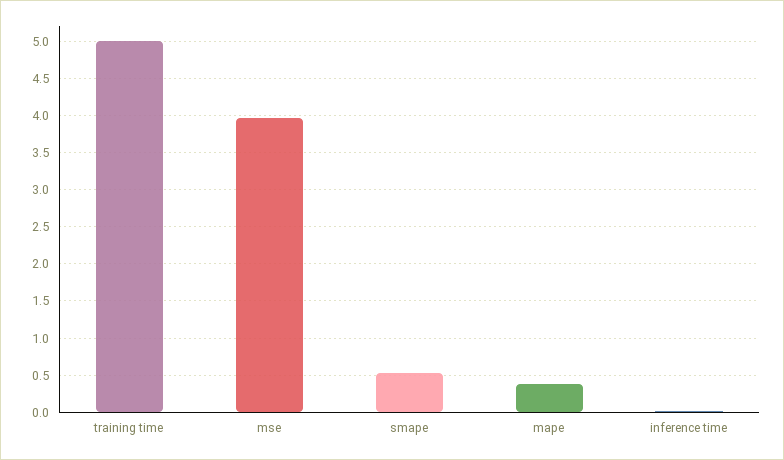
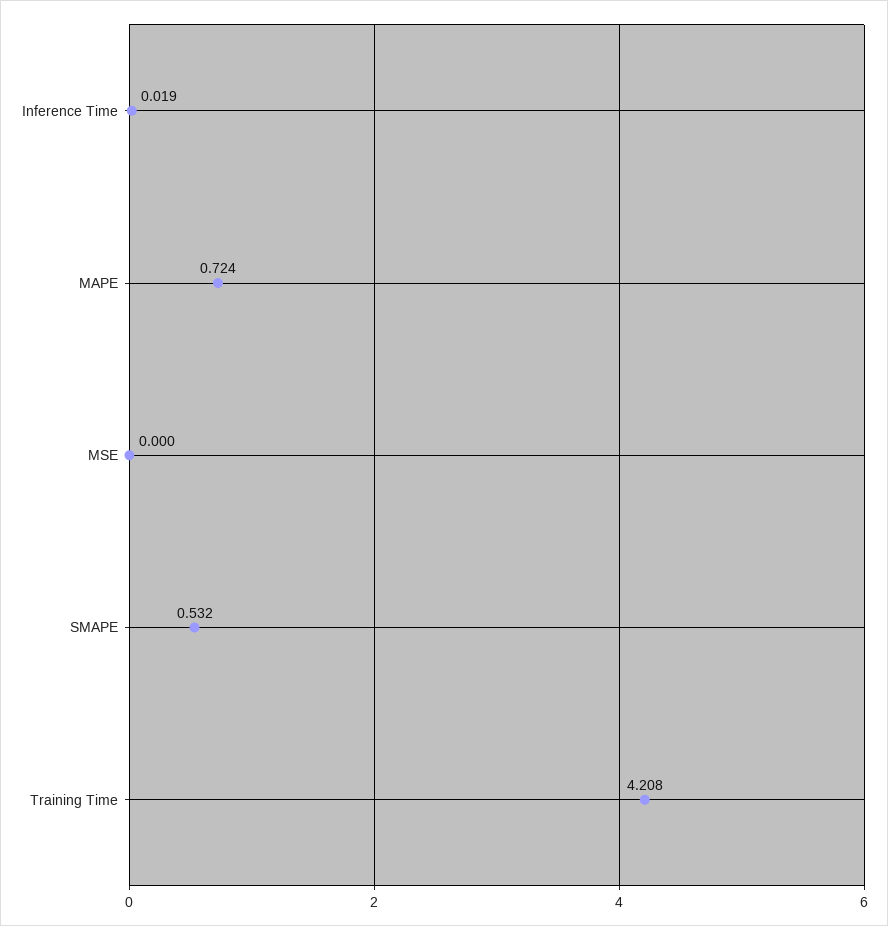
training time: 5 -> 4.208
mse: 4 -> 0
mape: 0.4 -> 0.724

